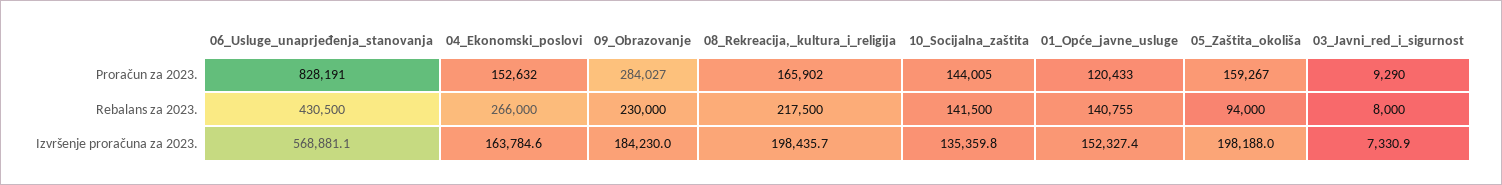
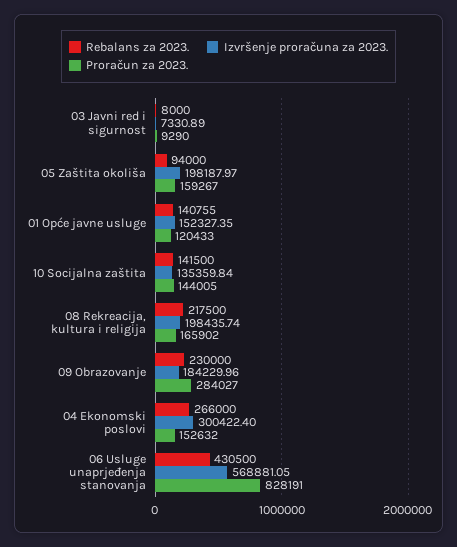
Izvršenje proračuna za 2023., 04_Ekonomski_poslovi: 163784.6 -> 300422.4

